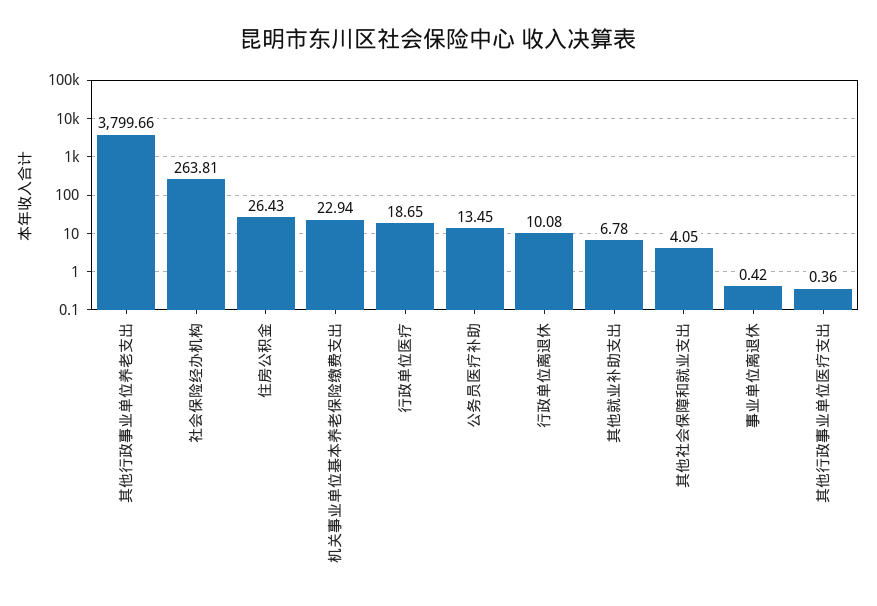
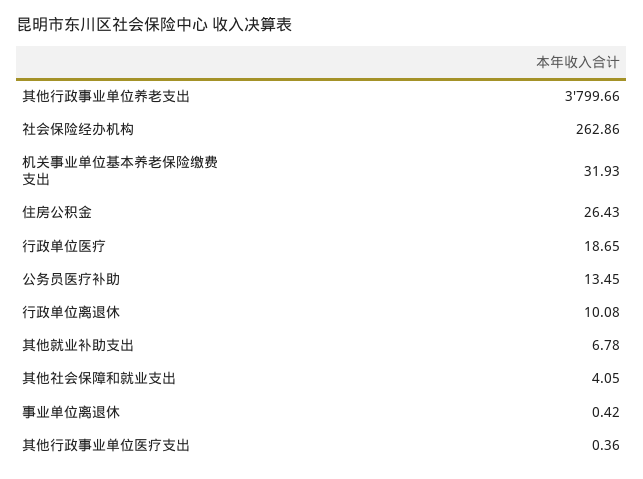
社会保险经办机构: 263.81 -> 262.86
机关事业单位基本养老保险缴费支出: 22.94 -> 31.93

